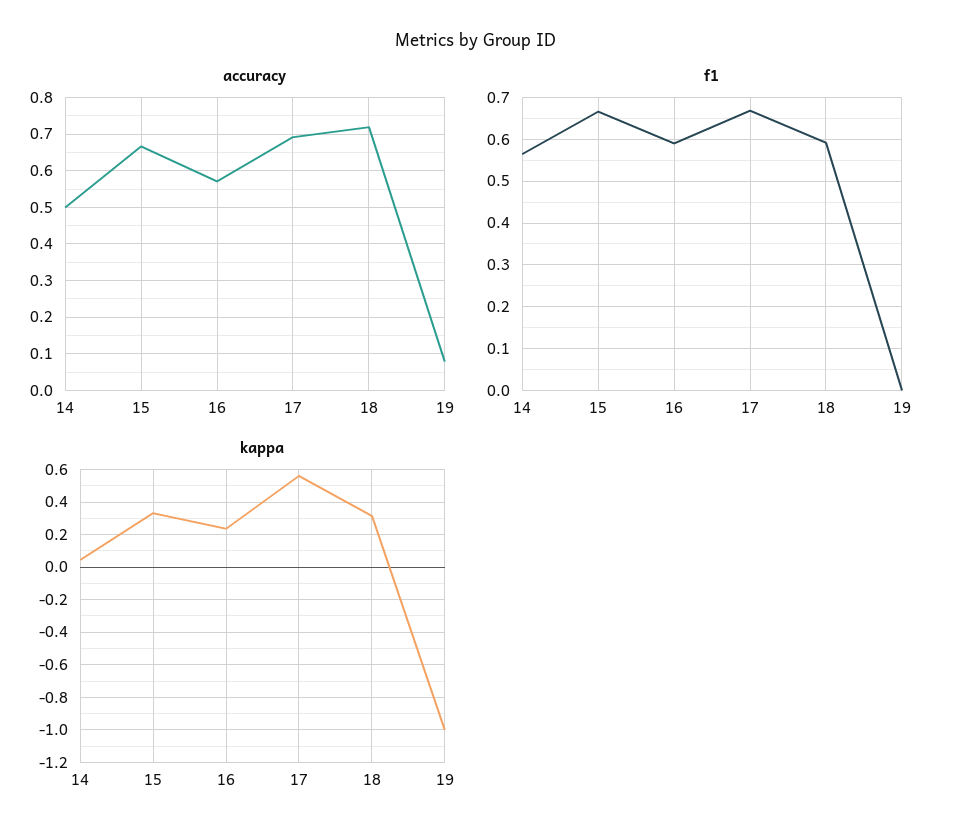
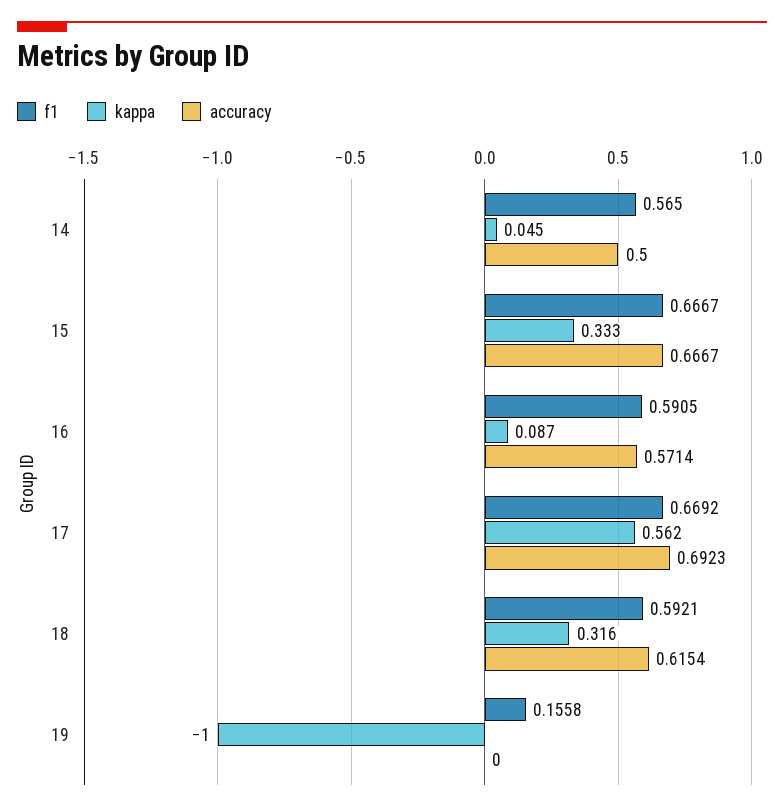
accuracy, 18: 0.72 -> 0.6154
accuracy, 19: 0.08 -> 0
f1, 19: 0 -> 0.1558
kappa, 16: 0.25 -> 0.087

